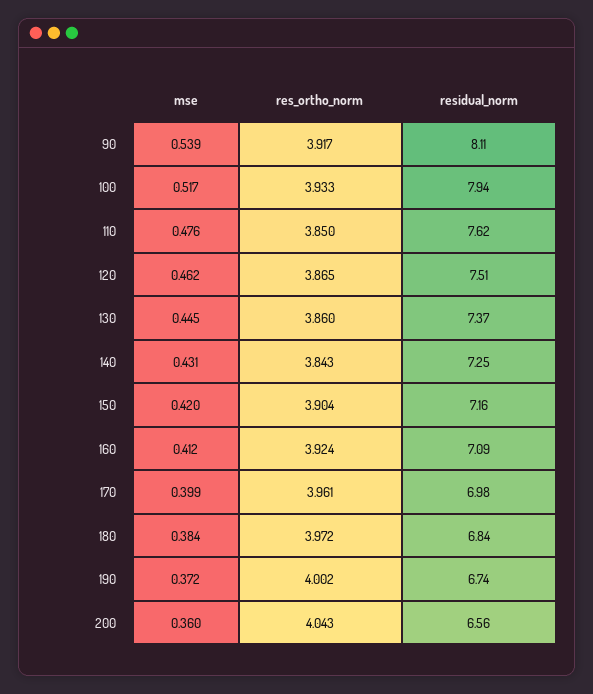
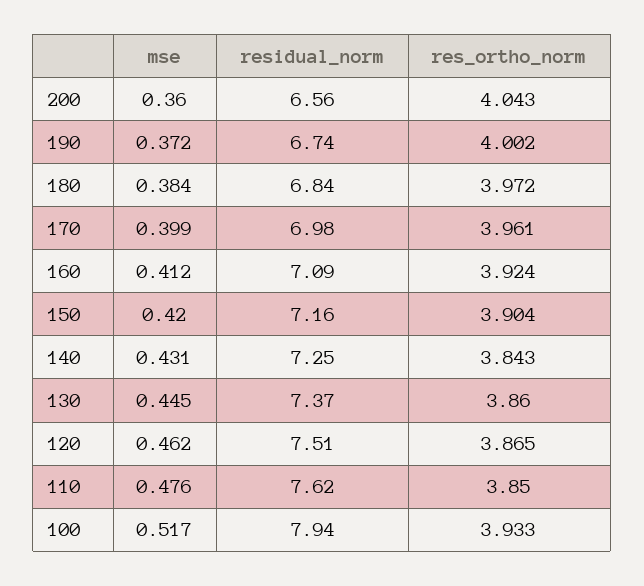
mse, 90: 0.539 -> none
res_ortho_norm, 90: 3.917 -> none
residual_norm, 90: 8.11 -> none

